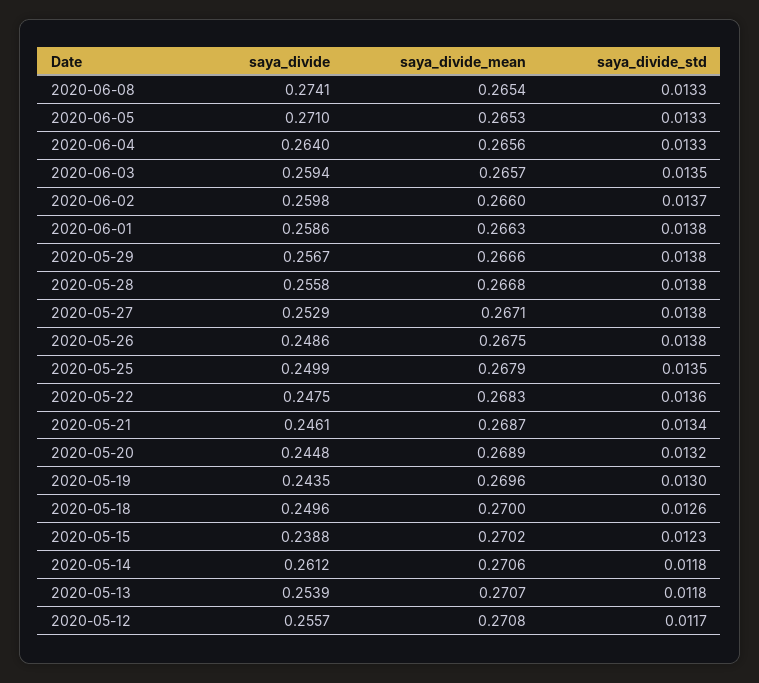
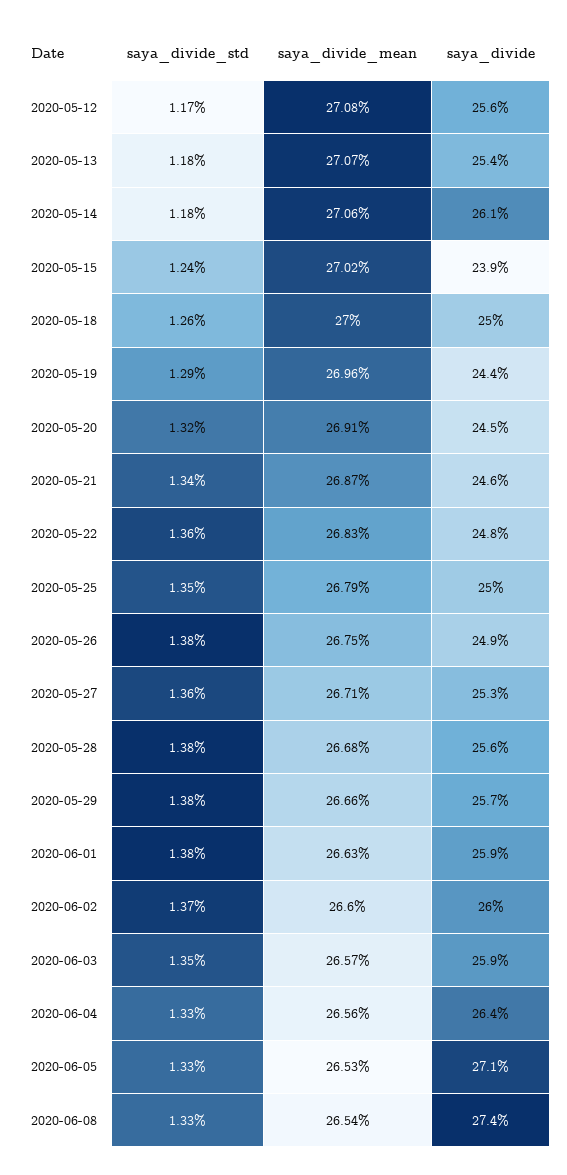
saya_divide_std, 2020-05-27: 0.0138 -> 0.0136
saya_divide_mean, 2020-05-20: 0.2689 -> 0.2691
saya_divide_std, 2020-05-19: 0.013 -> 0.0129
saya_divide_std, 2020-05-15: 0.0123 -> 0.0124

